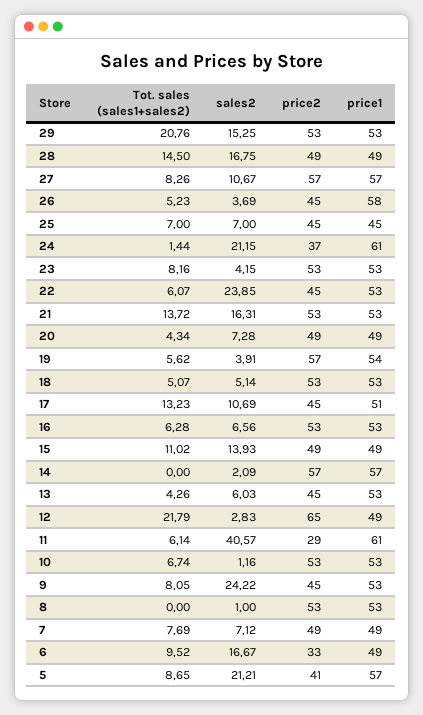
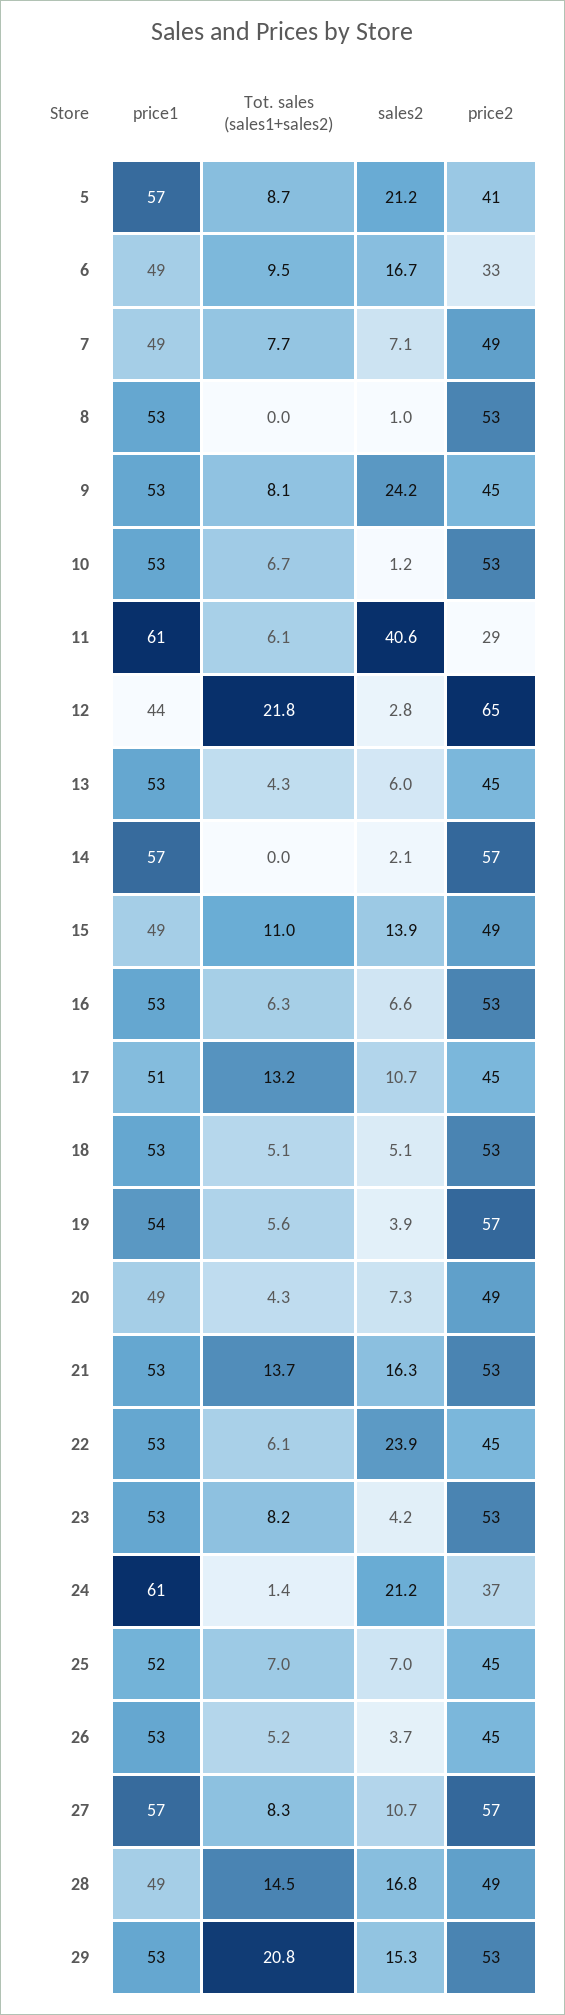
price1, 26: 58 -> 53
price1, 25: 45 -> 52
price1, 12: 49 -> 44

